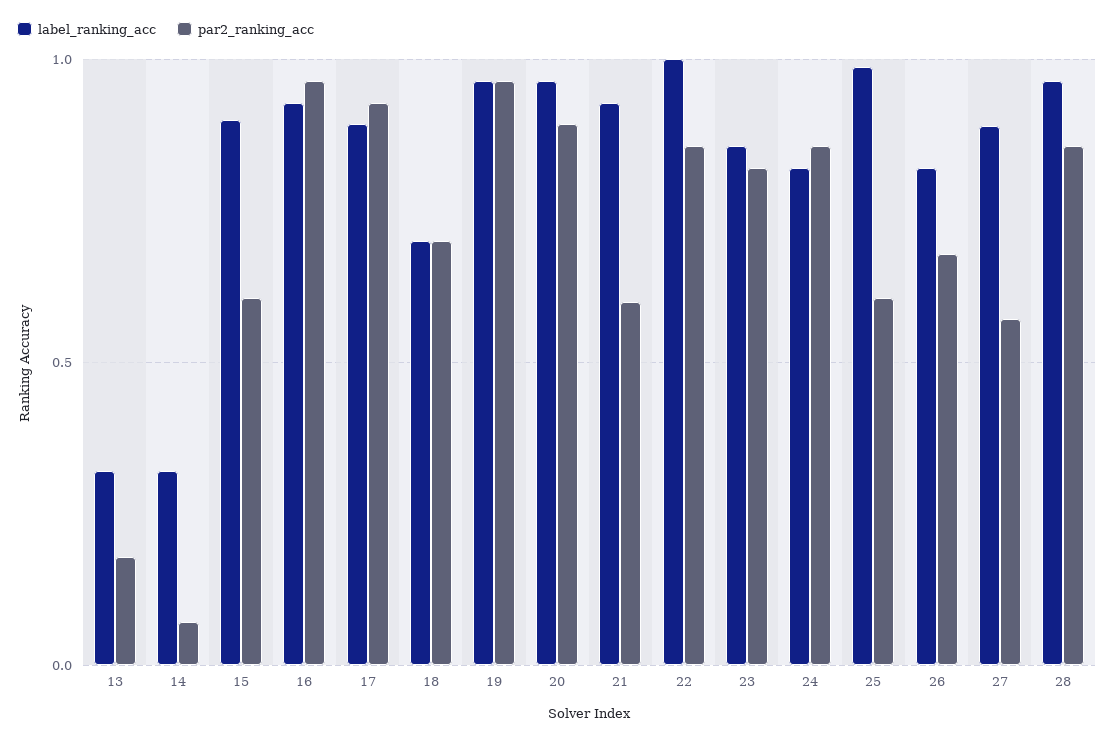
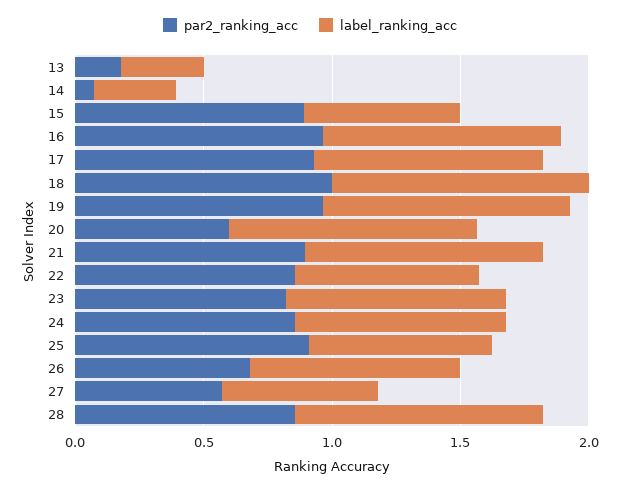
label_ranking_acc, 15: 0.9 -> 0.6
par2_ranking_acc, 15: 0.6 -> 0.9
label_ranking_acc, 18: 0.7 -> 1
par2_ranking_acc, 18: 0.7 -> 1
par2_ranking_acc, 20: 0.9 -> 0.6
par2_ranking_acc, 21: 0.6 -> 0.9
label_ranking_acc, 22: 1 -> 0.7
label_ranking_acc, 25: 1 -> 0.7
par2_ranking_acc, 25: 0.6 -> 0.9
label_ranking_acc, 27: 0.9 -> 0.6

